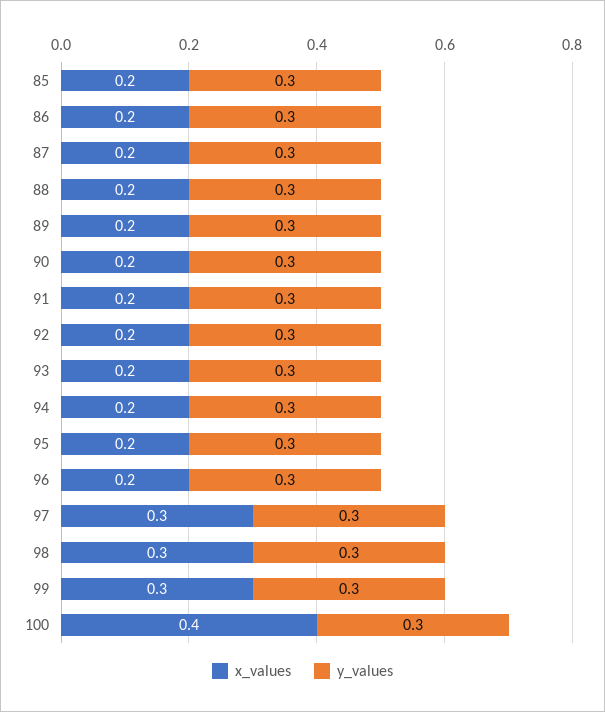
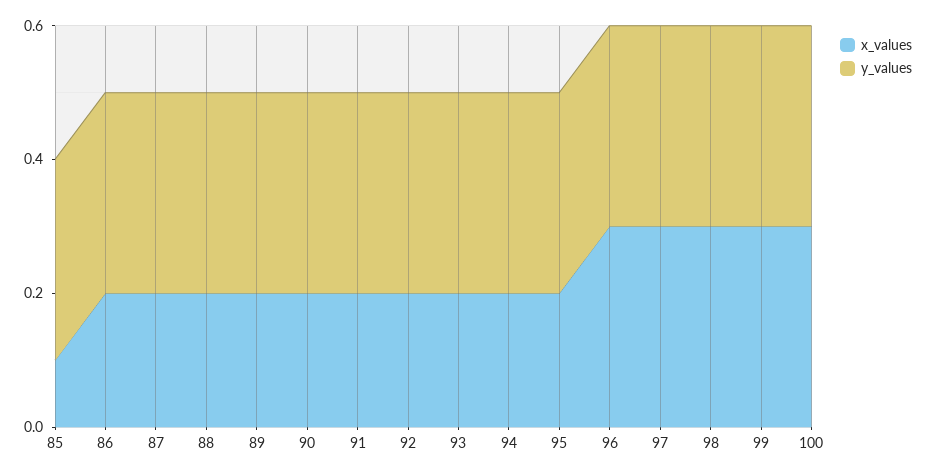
x_values, 85: 0.2 -> 0.1
x_values, 96: 0.2 -> 0.3
x_values, 100: 0.4 -> 0.3

